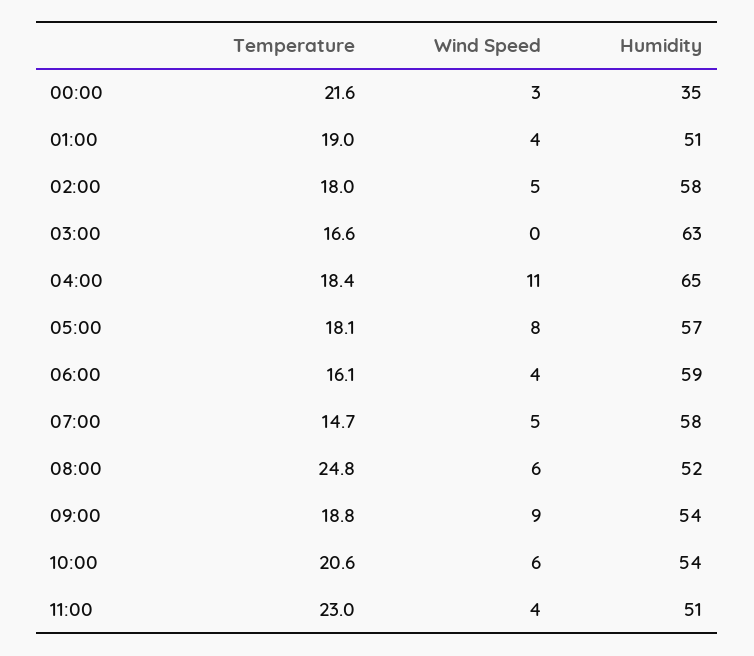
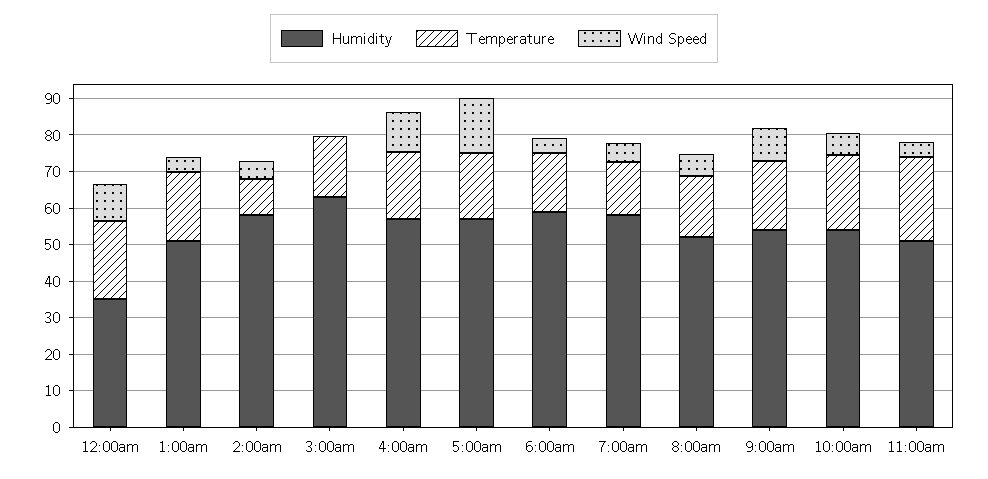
Wind Speed, 00:00: 3 -> 10
Temperature, 02:00: 18 -> 10
Humidity, 04:00: 65 -> 57.5
Wind Speed, 05:00: 8 -> 15
Temperature, 08:00: 24.8 -> 17.5

